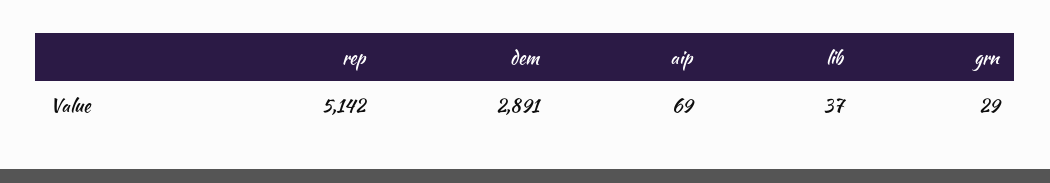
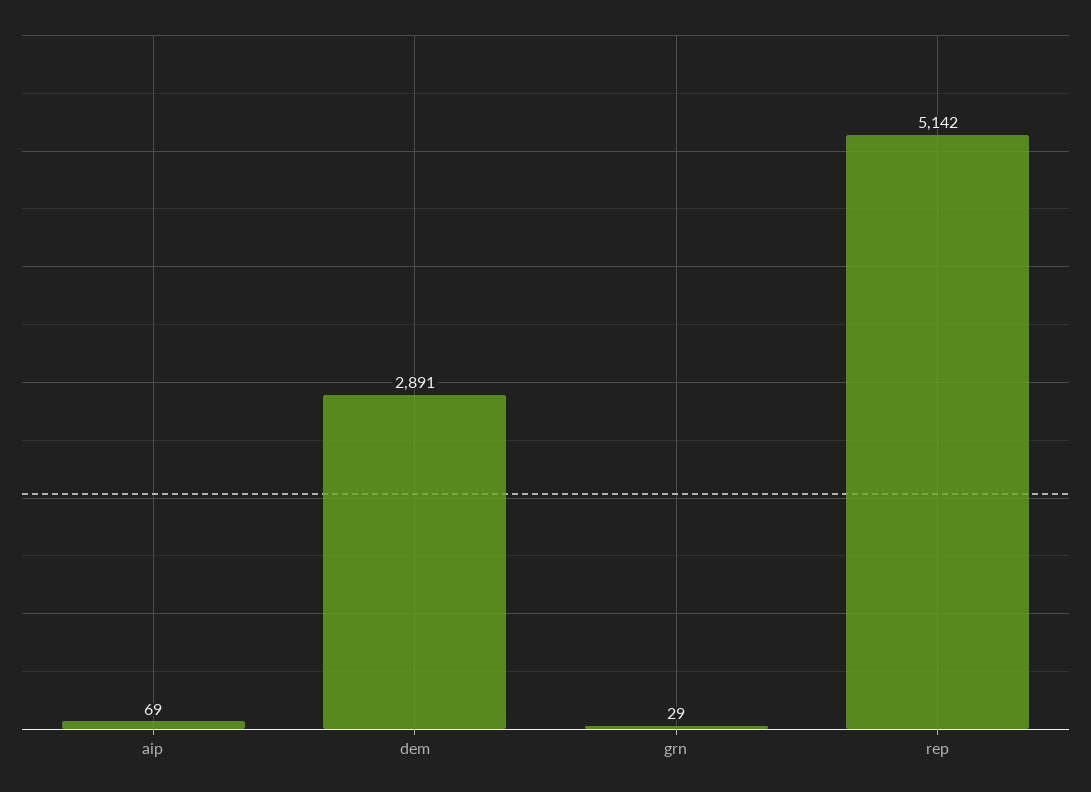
lib: 37 -> none

